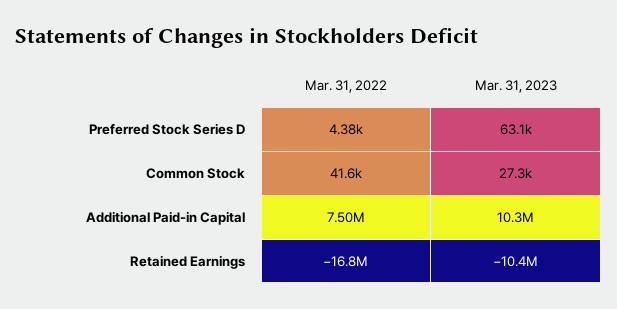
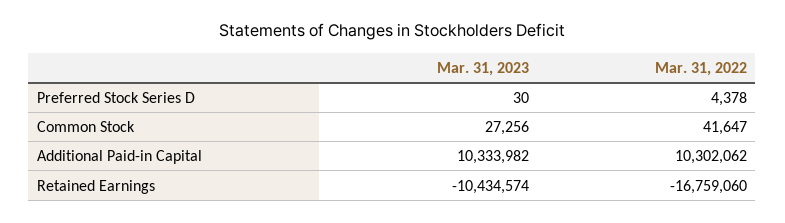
Mar. 31, 2023, Preferred Stock Series D: 63100 -> 30
Mar. 31, 2022, Additional Paid-in Capital: 7500000 -> 10302062

